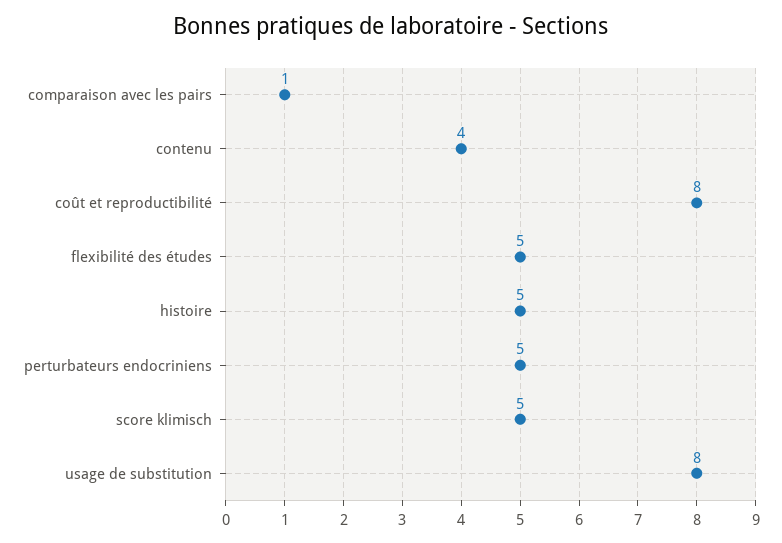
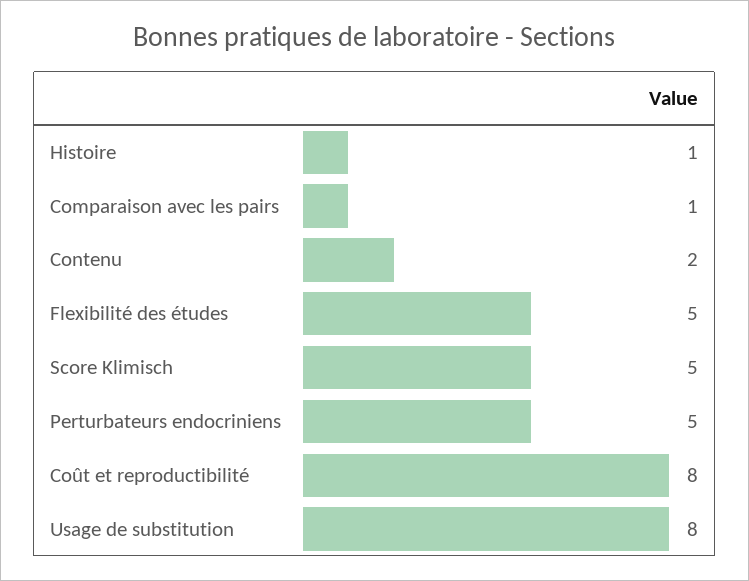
contenu: 4 -> 2
histoire: 5 -> 1

